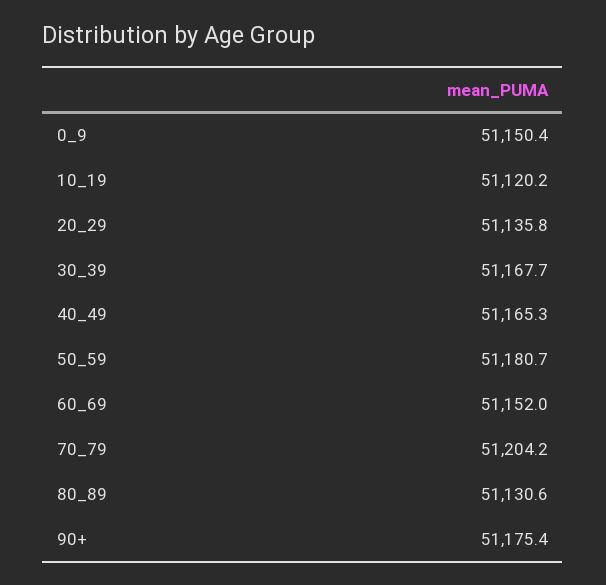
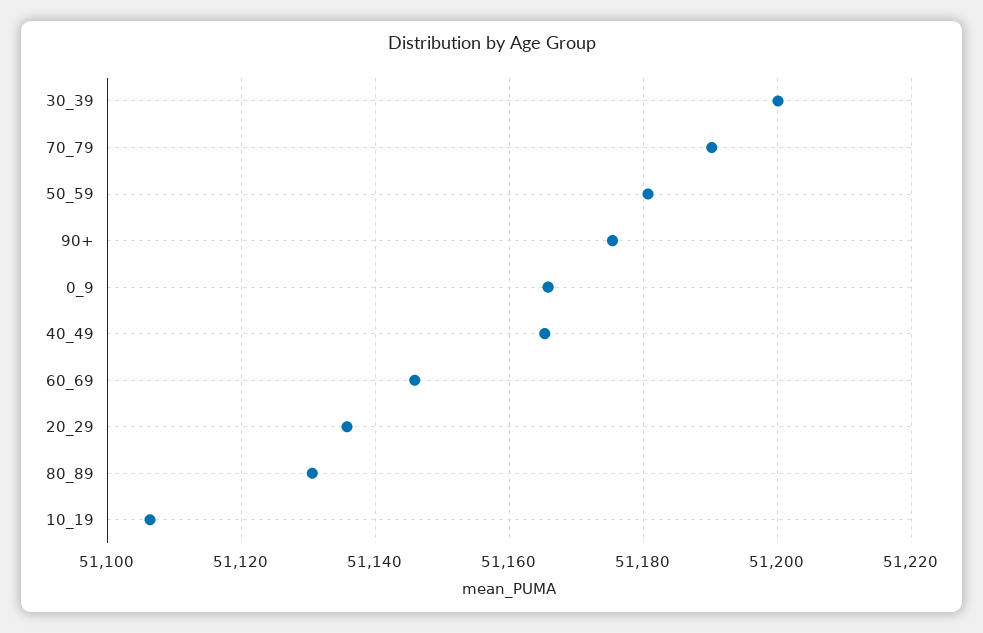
0_9: 51150.4 -> 51166
10_19: 51120.2 -> 51106
30_39: 51167.7 -> 51200
60_69: 51152 -> 51146
70_79: 51204.2 -> 51190

